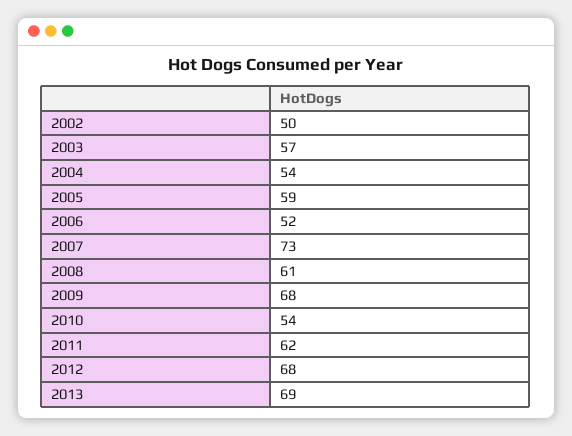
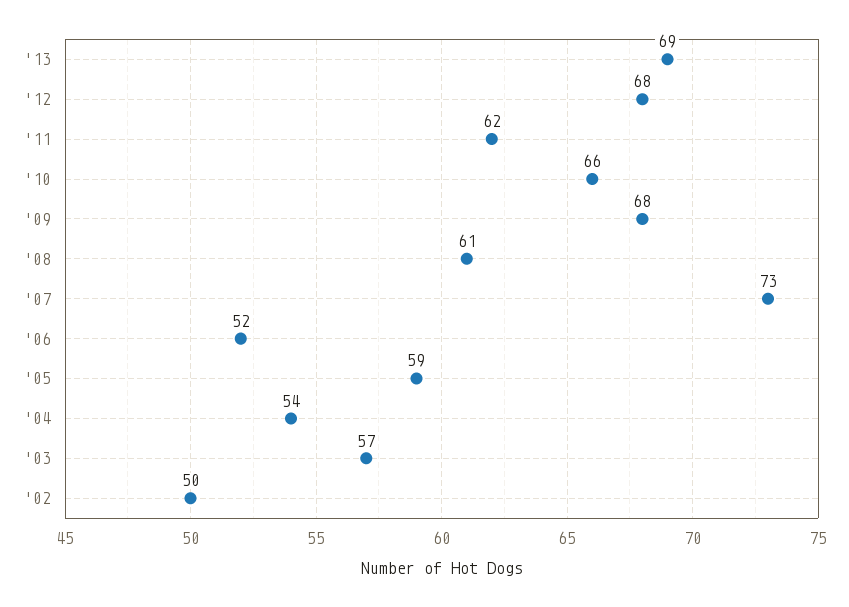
2010: 54 -> 66

